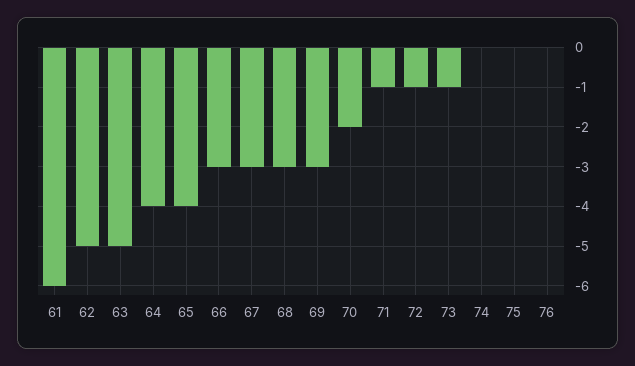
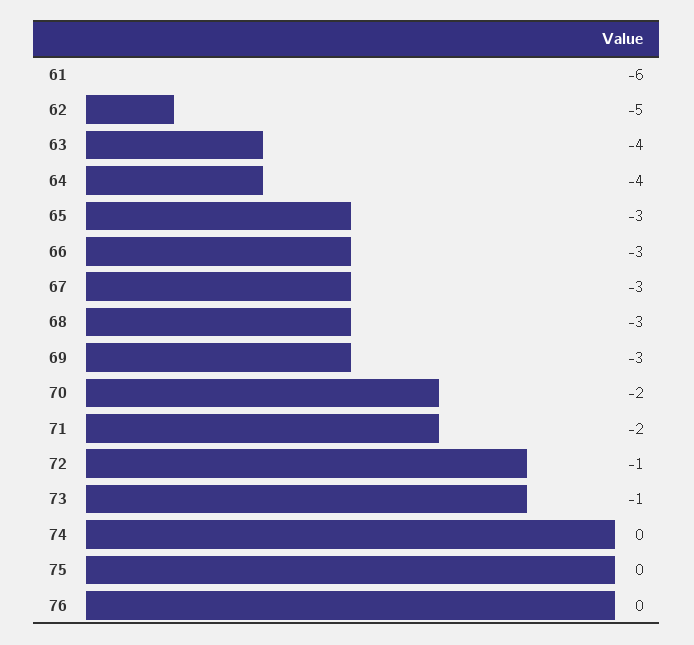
63: -5 -> -4
65: -4 -> -3
71: -1 -> -2

